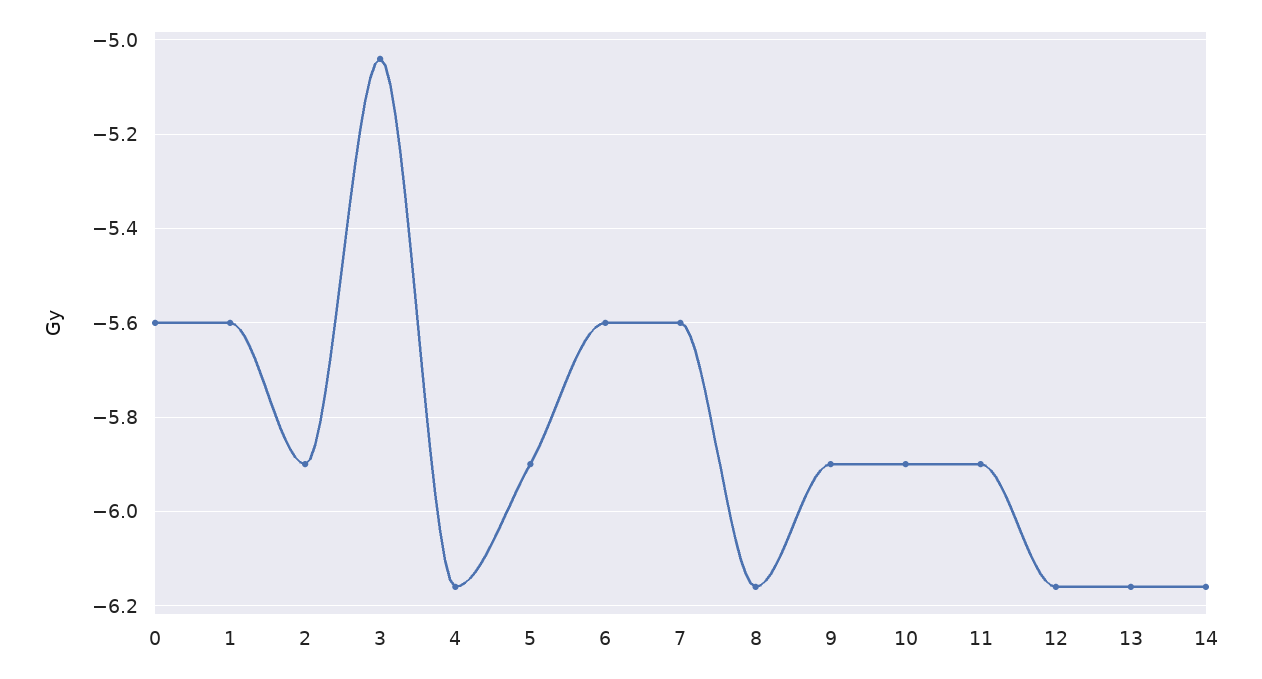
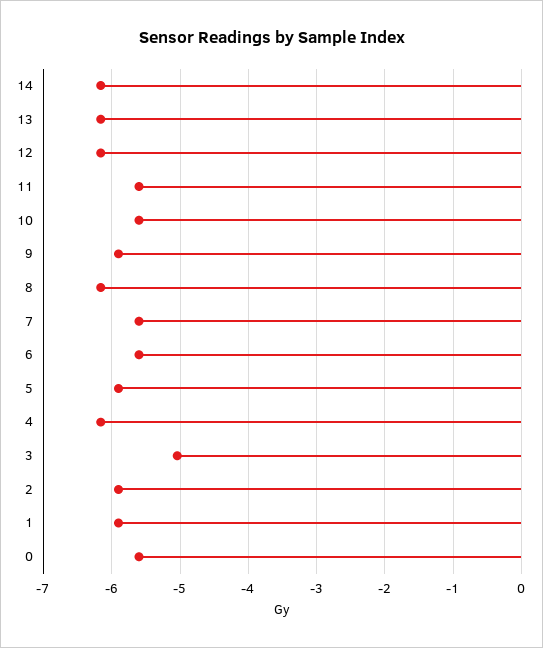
1: -5.6 -> -5.9
10: -5.9 -> -5.6
11: -5.9 -> -5.6

